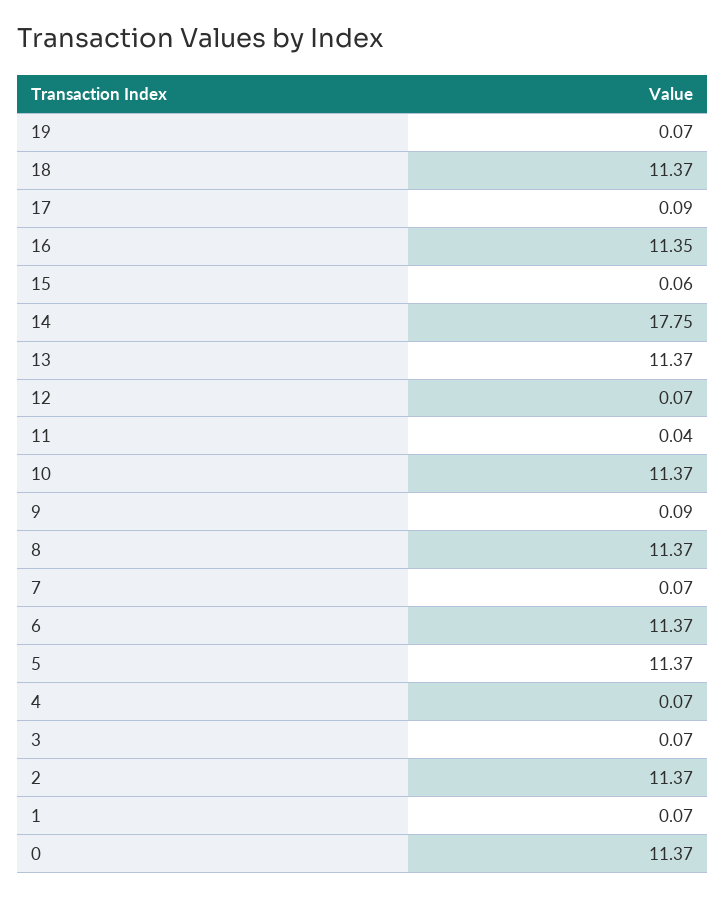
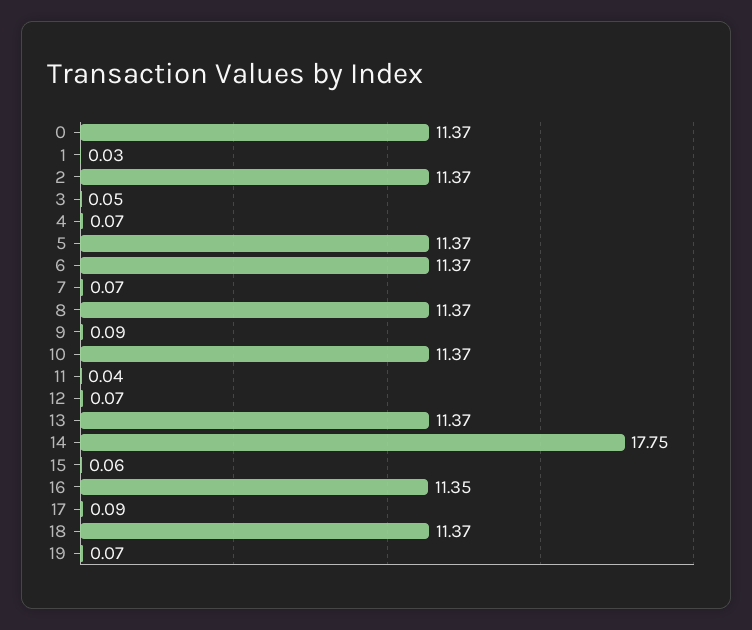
3: 0.07 -> 0.05
1: 0.07 -> 0.03

